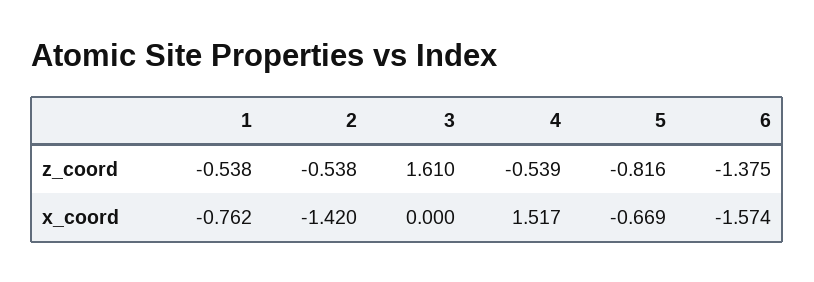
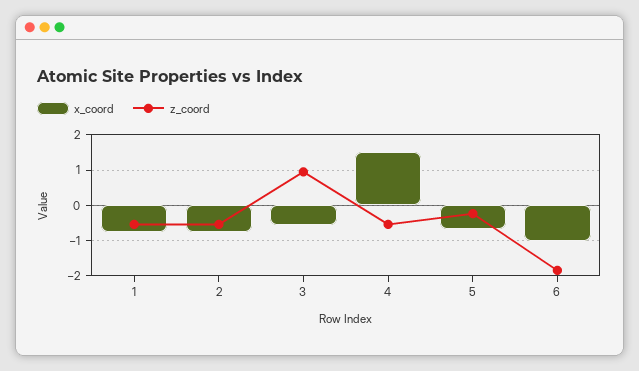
z_coord, 3: 1.61 -> 1
z_coord, 5: -0.816 -> -0.2
z_coord, 6: -1.375 -> -1.8
x_coord, 2: -1.42 -> -0.8
x_coord, 3: 0 -> -0.6
x_coord, 6: -1.574 -> -1

